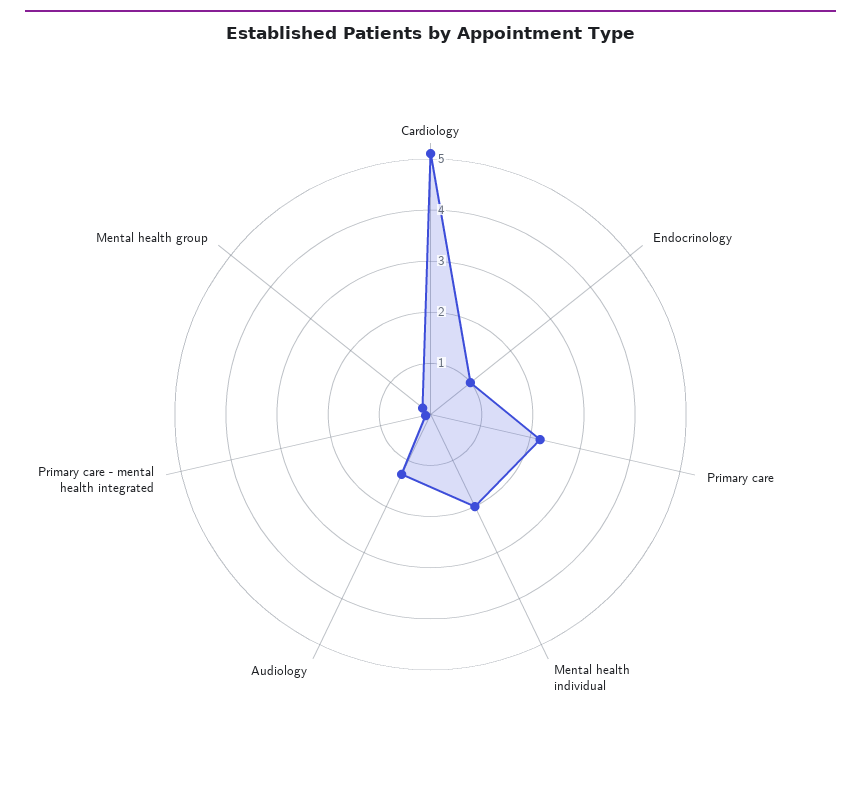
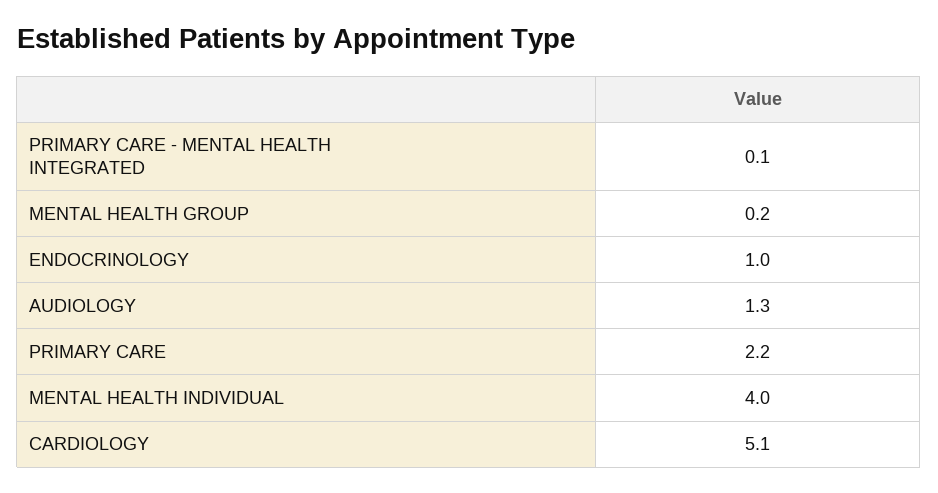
Mental health individual: 2 -> 4

